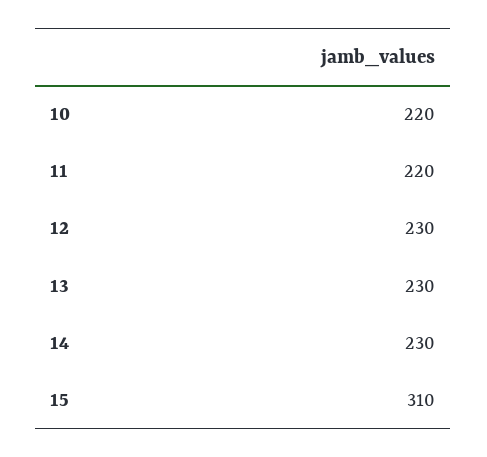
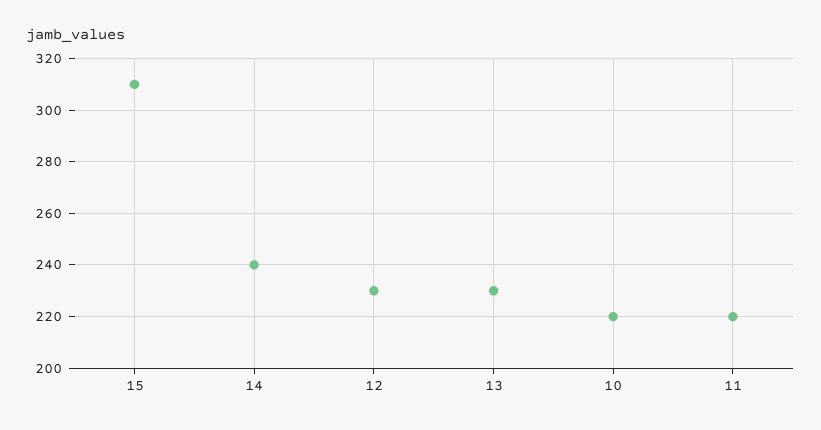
14: 230 -> 240

